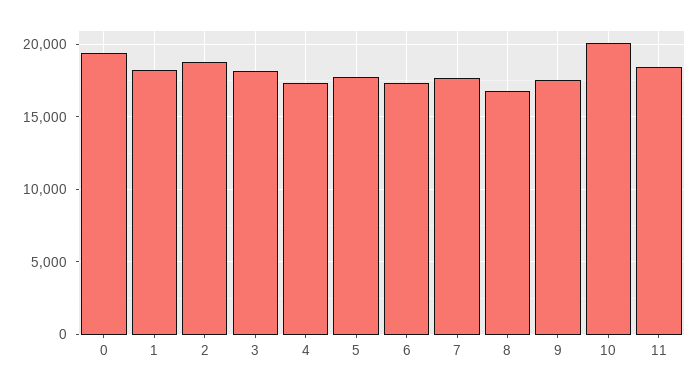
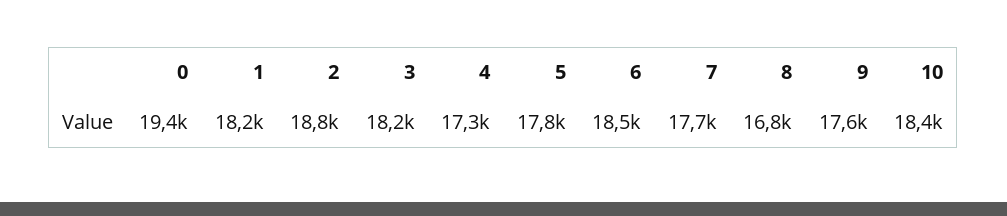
6: 17500 -> 18500
10: 20000 -> 18400
11: 18500 -> none

